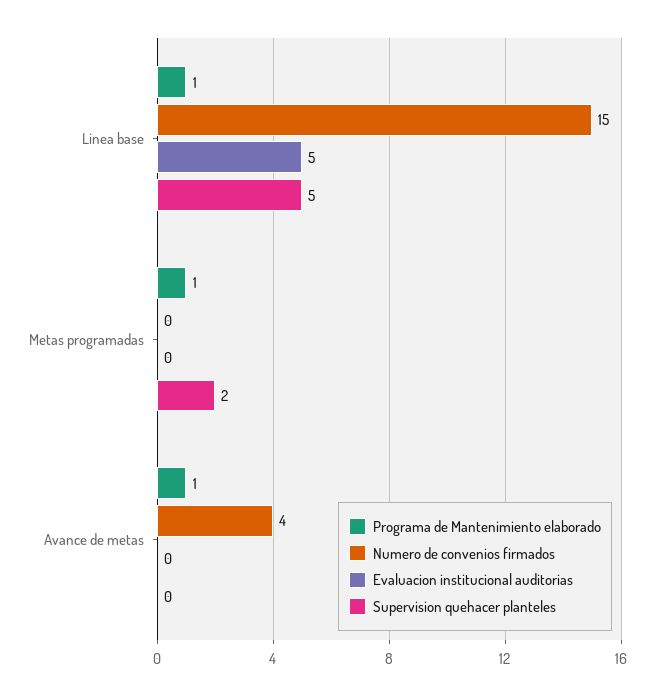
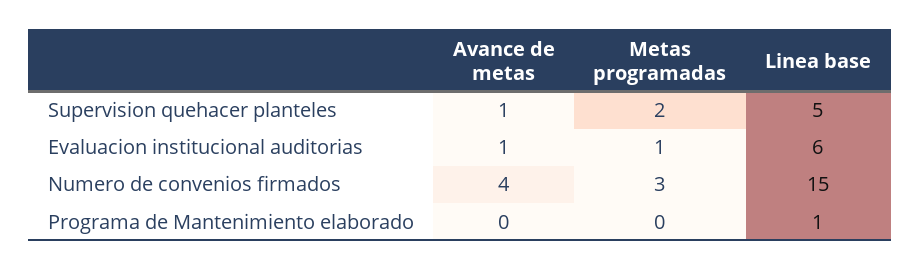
Evaluacion institucional auditorias, Linea base: 5 -> 6
Programa de Mantenimiento elaborado, Metas programadas: 1 -> 0
Numero de convenios firmados, Metas programadas: 0 -> 3
Evaluacion institucional auditorias, Metas programadas: 0 -> 1
Programa de Mantenimiento elaborado, Avance de metas: 1 -> 0
Evaluacion institucional auditorias, Avance de metas: 0 -> 1
Supervision quehacer planteles, Avance de metas: 0 -> 1

